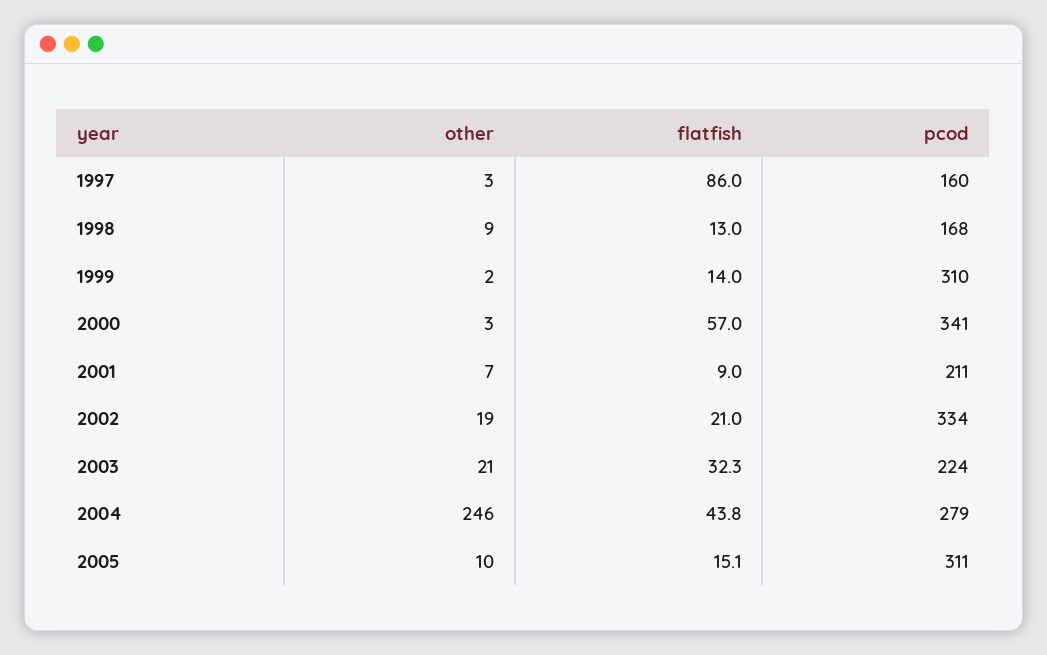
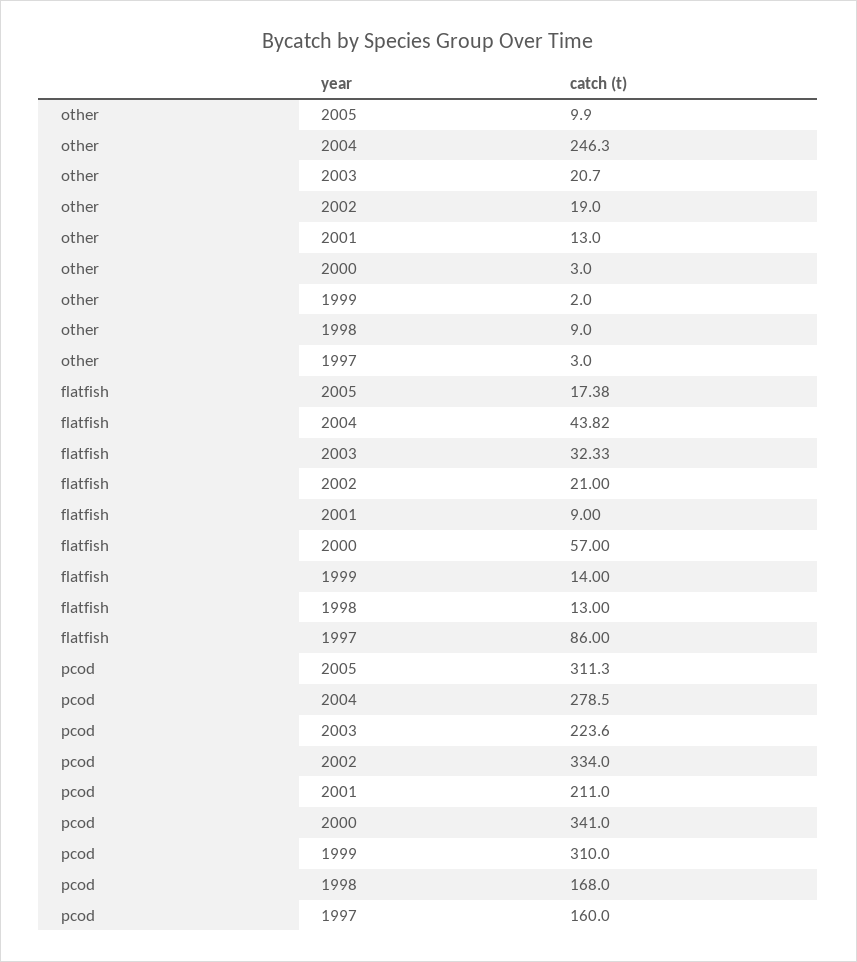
other, 2001: 7 -> 13
flatfish, 2005: 15.1 -> 17.38

